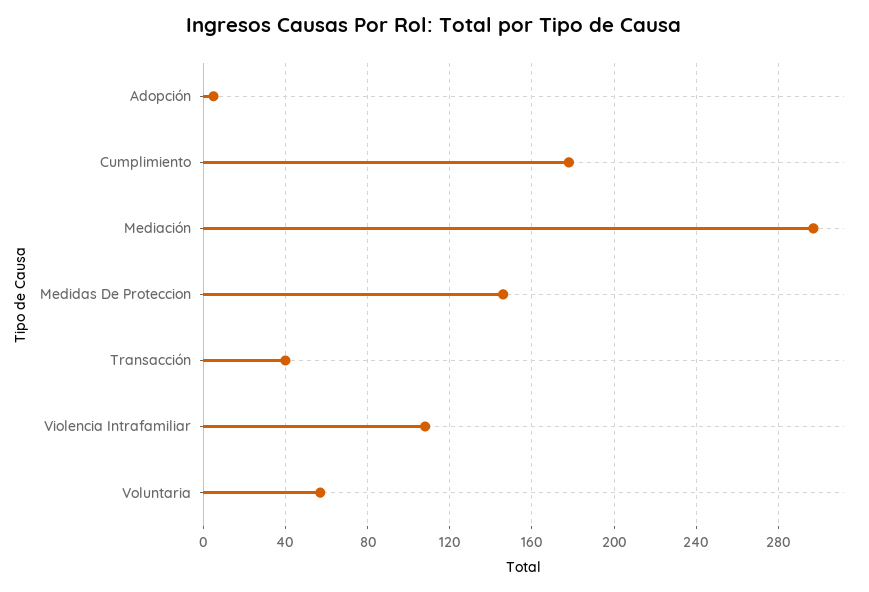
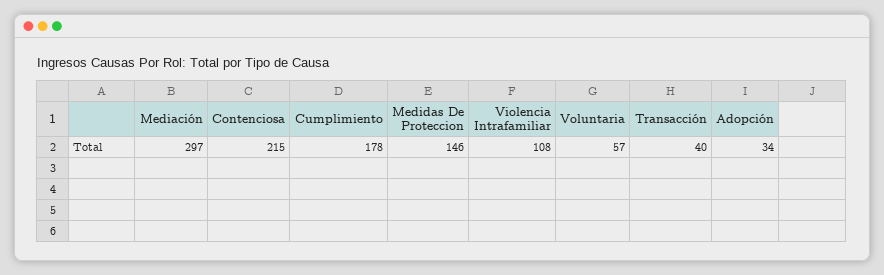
Adopción: 5 -> 34
Contenciosa: none -> 215

